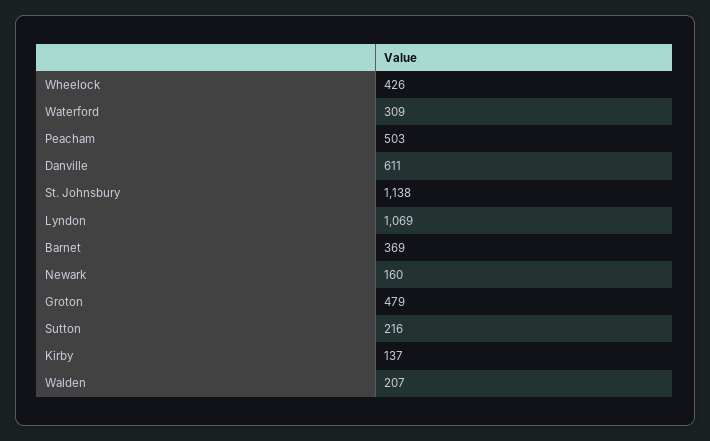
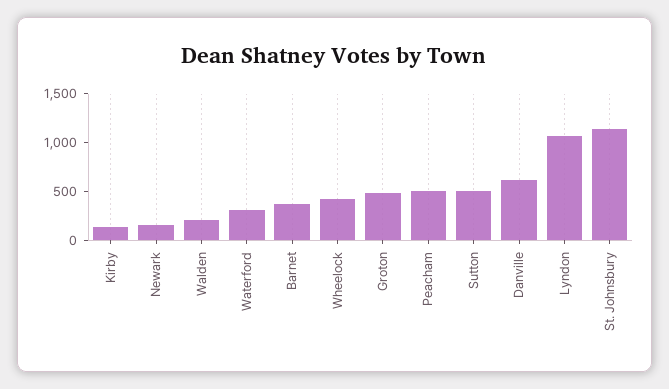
Sutton: 216 -> 500

